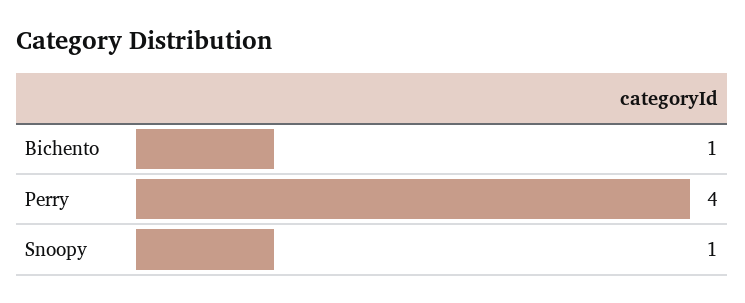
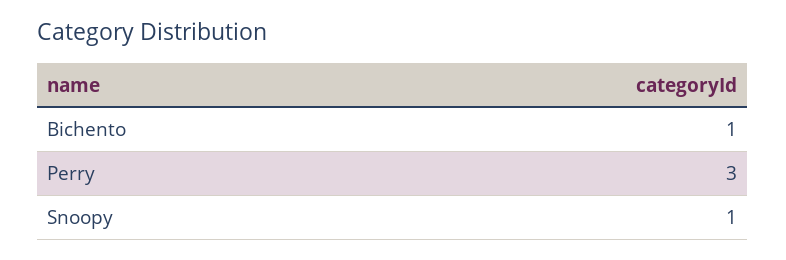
Perry: 4 -> 3

